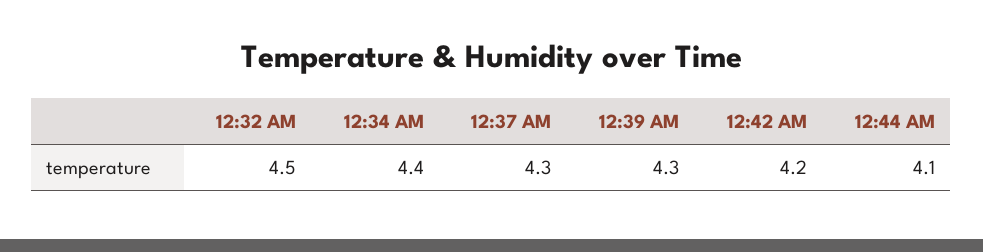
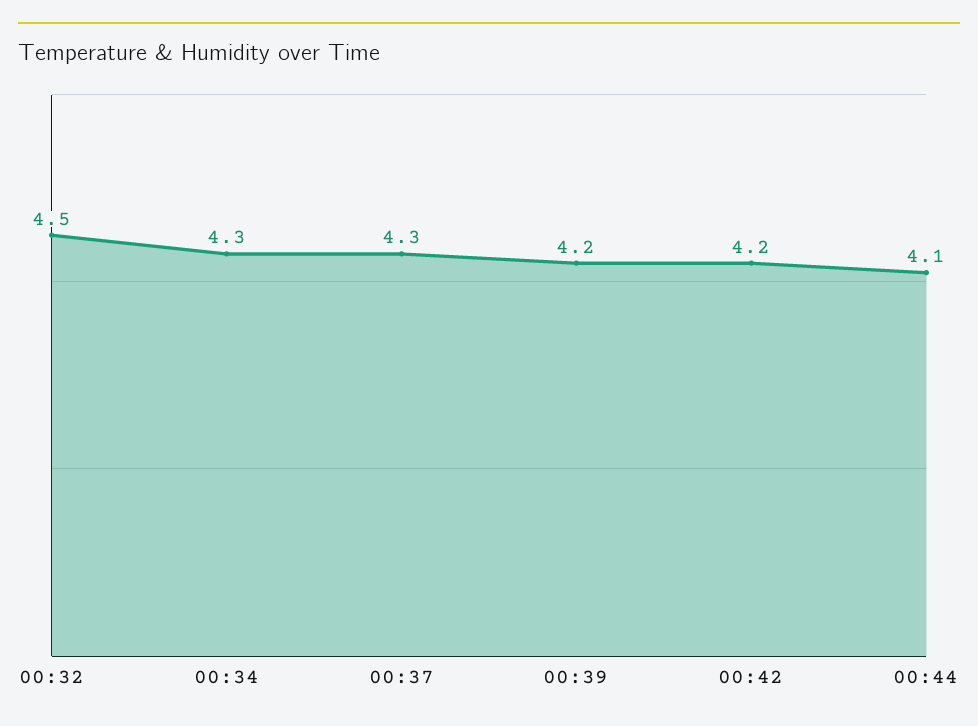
12:34 AM: 4.4 -> 4.3
12:39 AM: 4.3 -> 4.2

